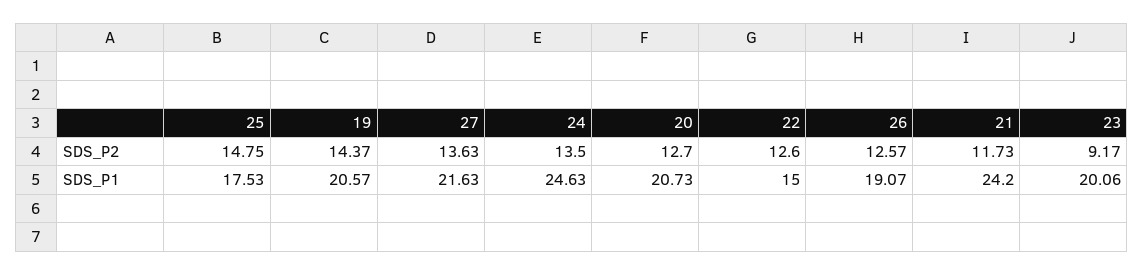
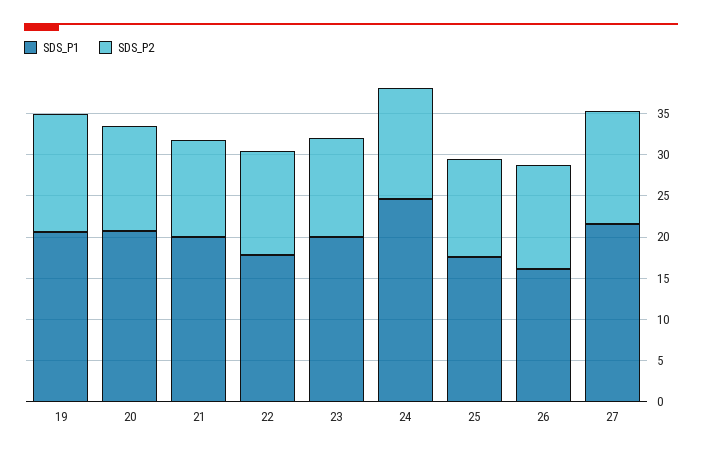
SDS_P2, 25: 14.75 -> 12
SDS_P2, 23: 9.17 -> 12
SDS_P1, 22: 15 -> 18
SDS_P1, 26: 19.07 -> 16
SDS_P1, 21: 24.2 -> 20

